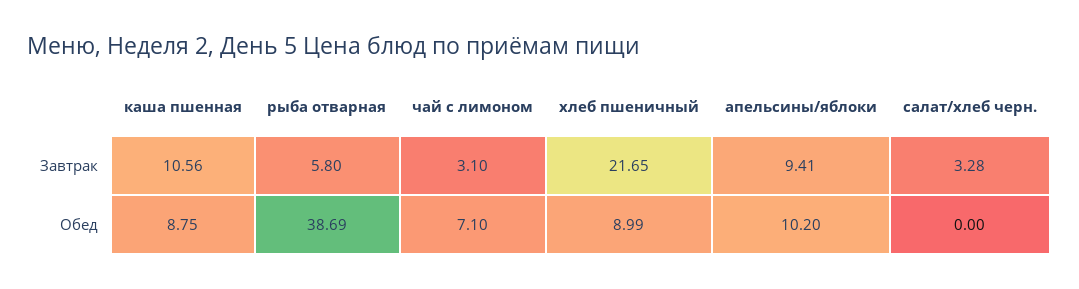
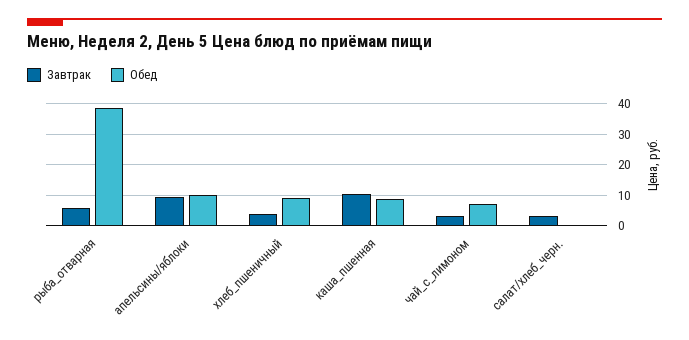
Завтрак, хлеб пшеничный: 21.65 -> 4

